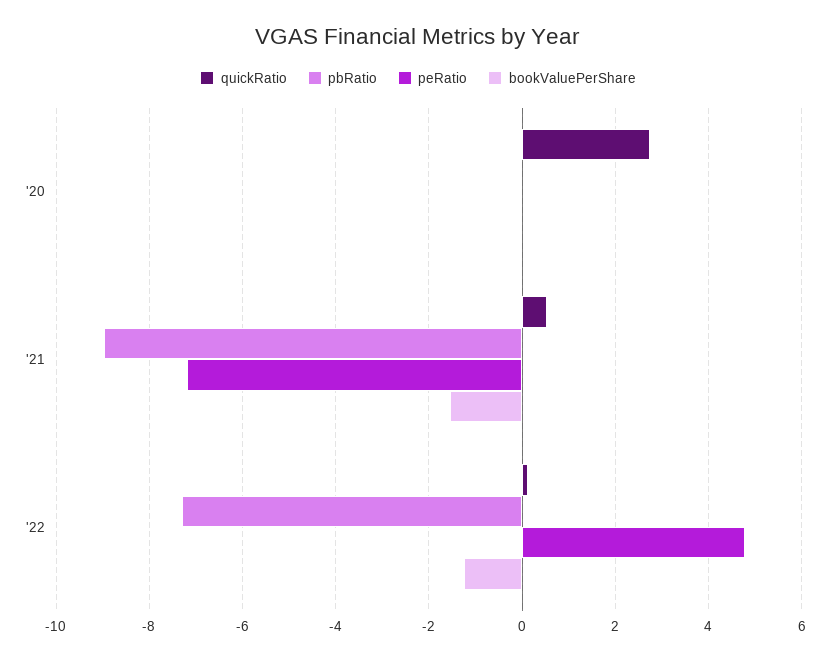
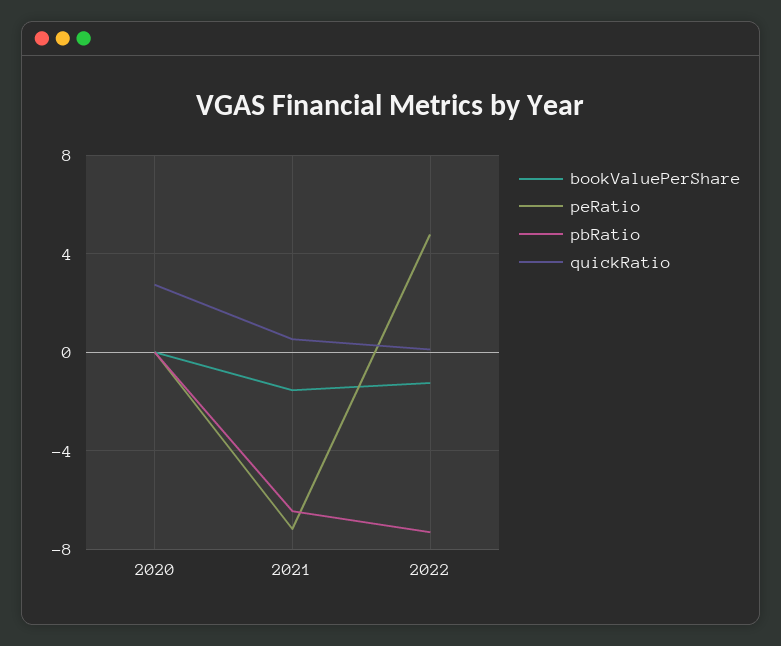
pbRatio, '21: -9 -> -6.5

